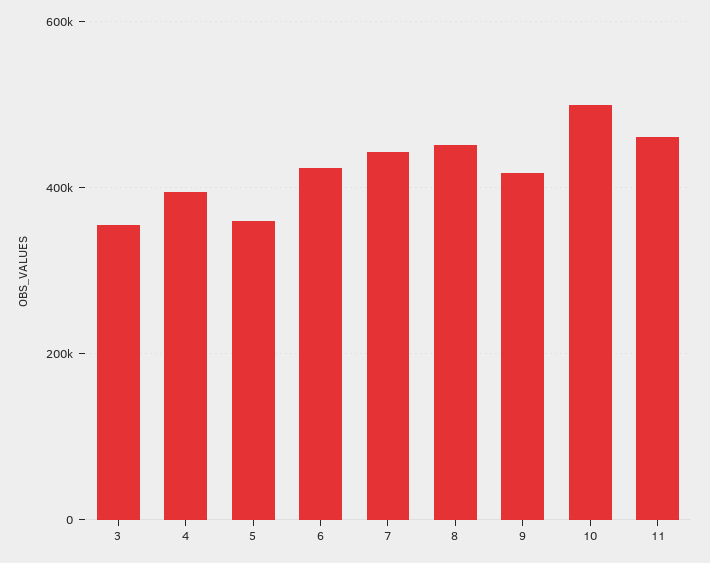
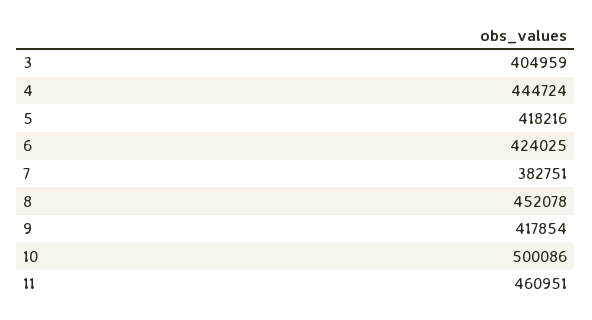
3: 360000 -> 404959
4: 400000 -> 444724
5: 360000 -> 418216
7: 440000 -> 382751

